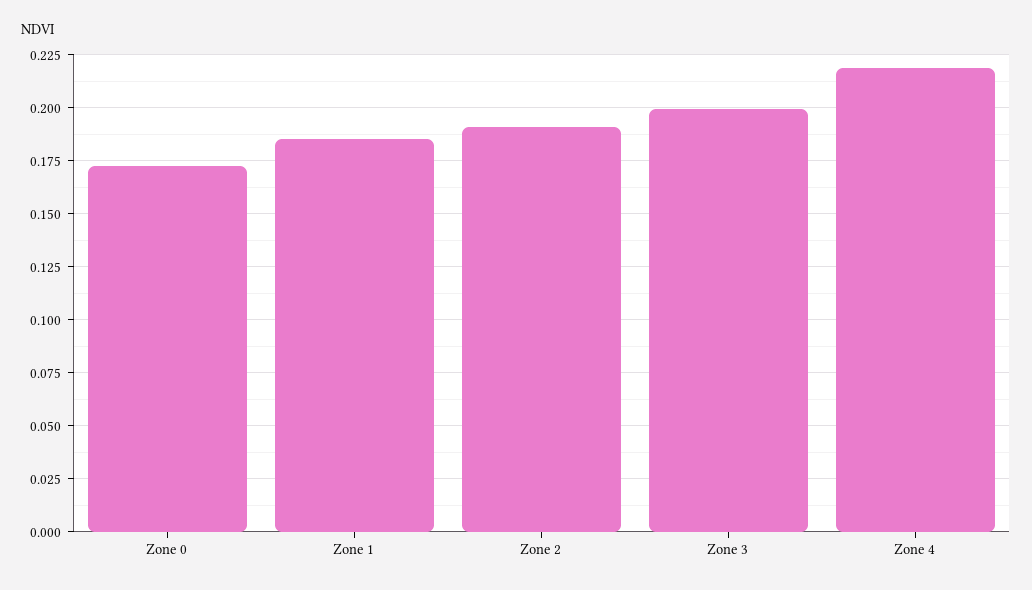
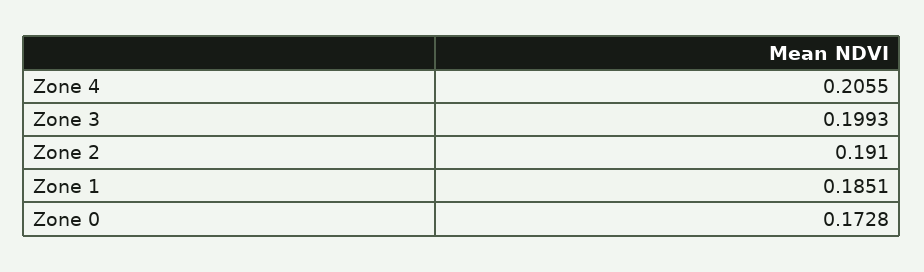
Zone 4: 0.22 -> 0.2055

